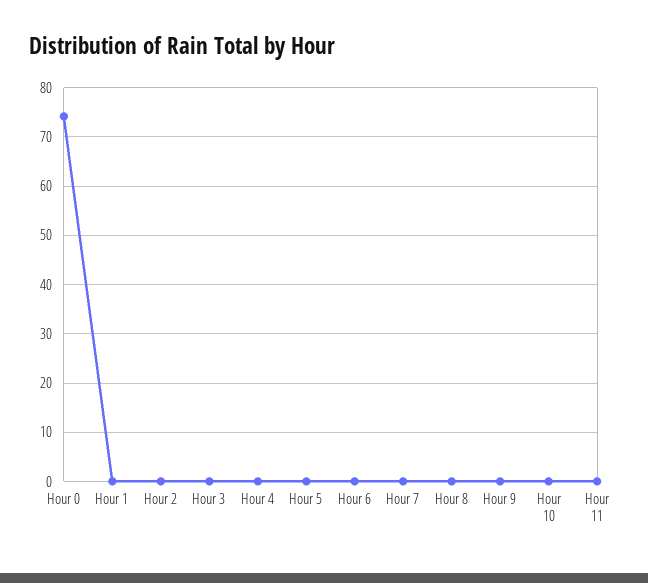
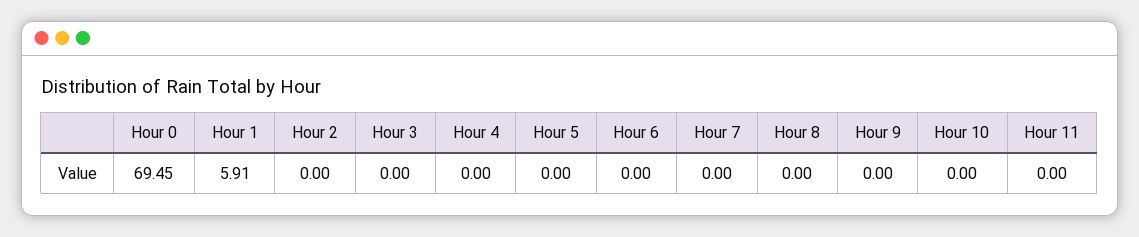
Hour 0: 74 -> 69.45
Hour 1: 0 -> 5.91

